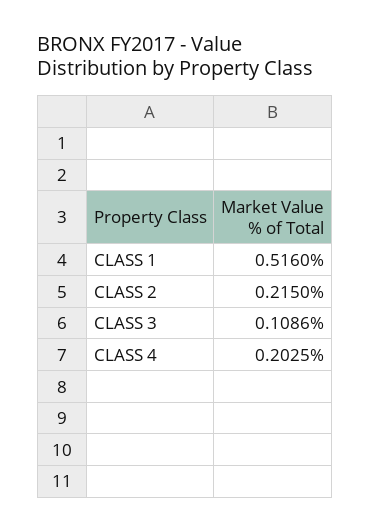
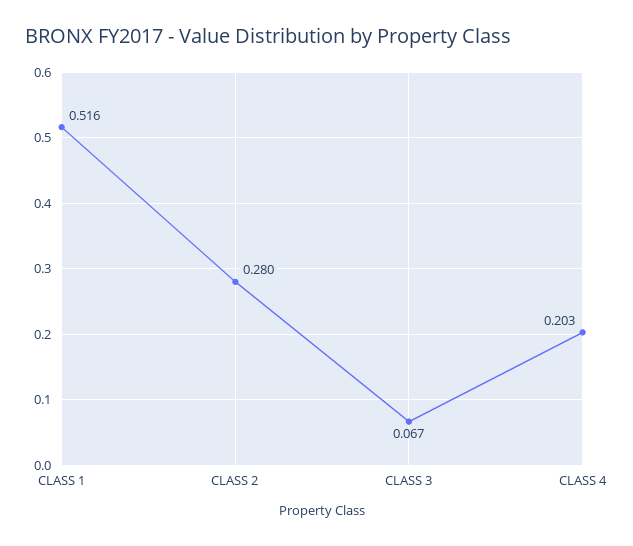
CLASS 2: 0.215 -> 0.28
CLASS 3: 0.1086 -> 0.067

